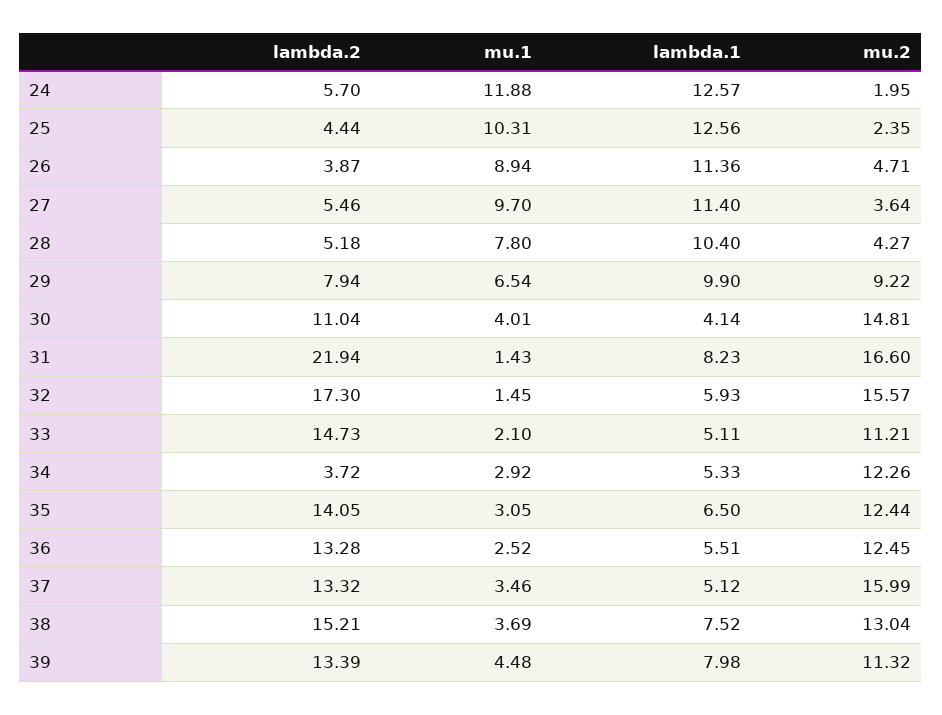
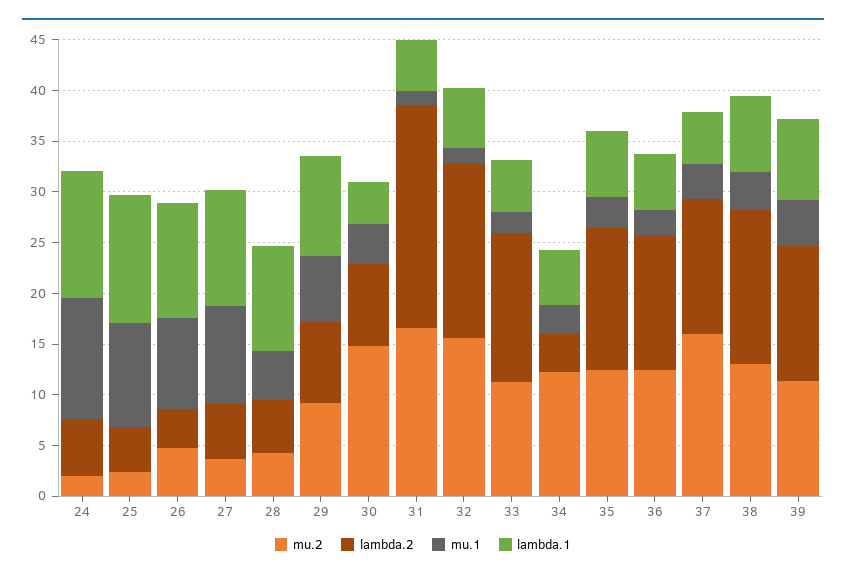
mu.1, 28: 7.8 -> 5
lambda.2, 30: 11.04 -> 8
lambda.1, 31: 8.23 -> 5

